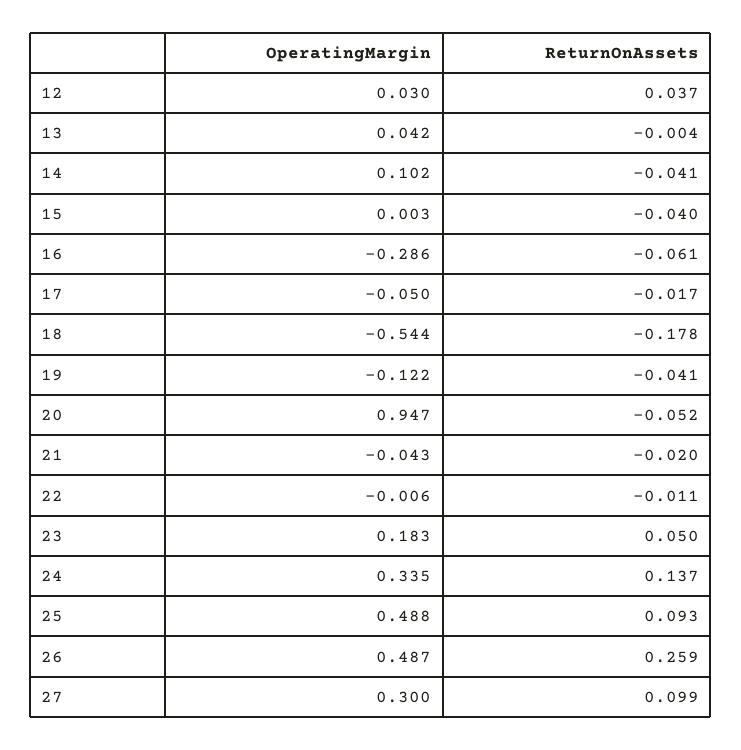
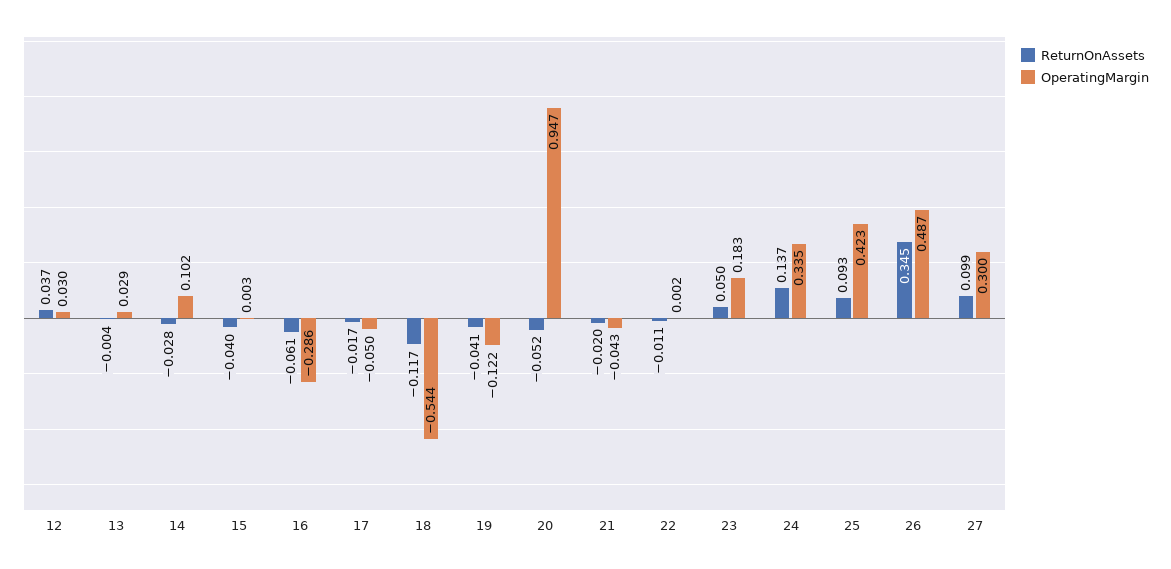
OperatingMargin, 13: 0.042 -> 0.029
ReturnOnAssets, 14: -0.041 -> -0.028
ReturnOnAssets, 18: -0.178 -> -0.117
OperatingMargin, 22: -0.006 -> 0.002
OperatingMargin, 25: 0.488 -> 0.423
ReturnOnAssets, 26: 0.259 -> 0.345

